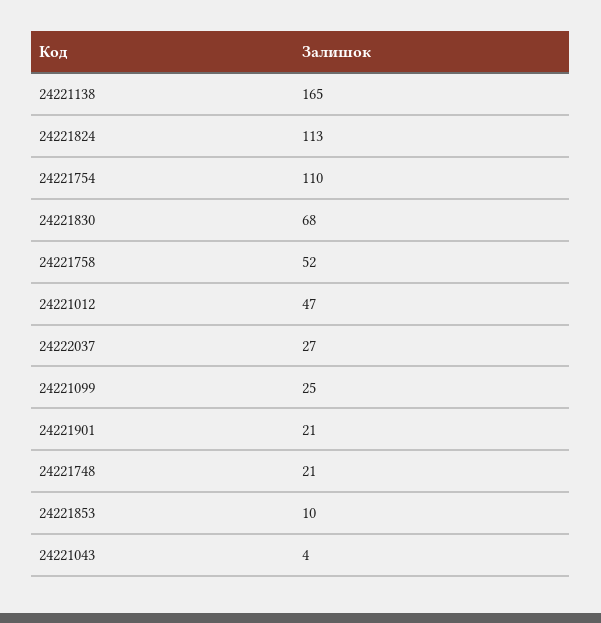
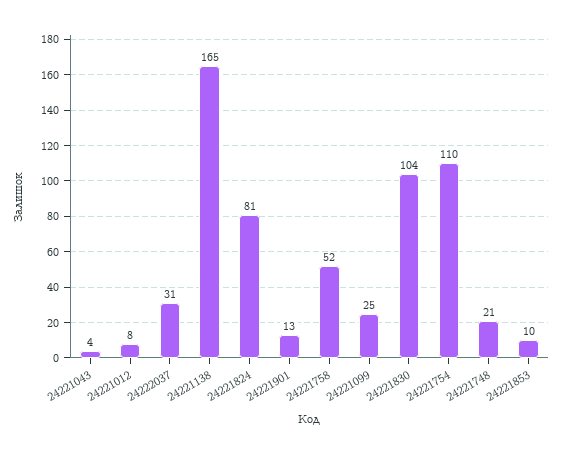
24221824: 113 -> 81
24221830: 68 -> 104
24221012: 47 -> 8
24222037: 27 -> 31
24221901: 21 -> 13

